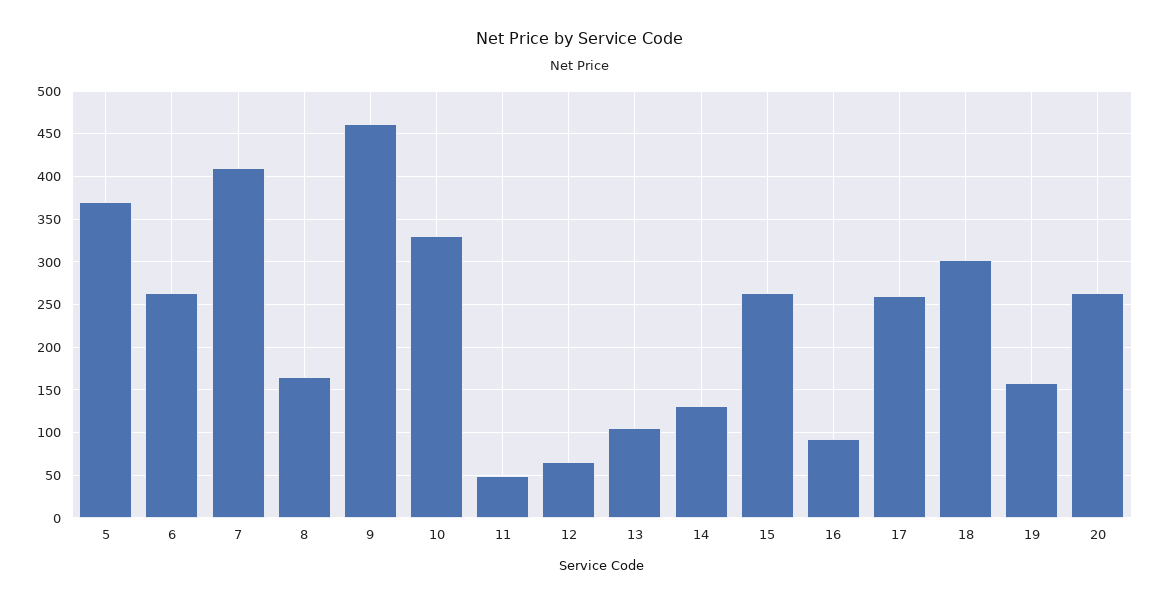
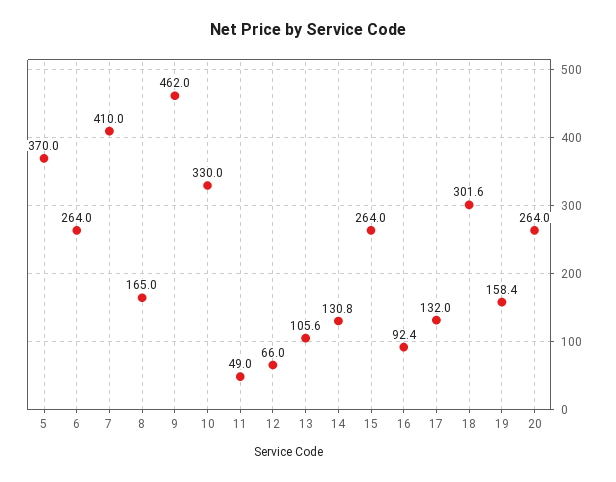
17: 260 -> 132

